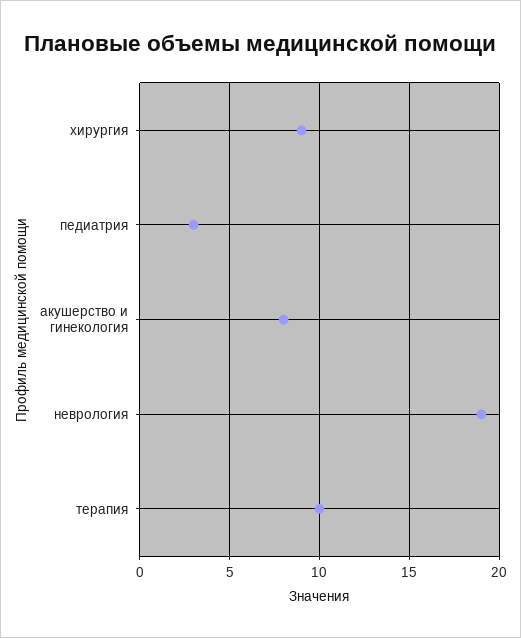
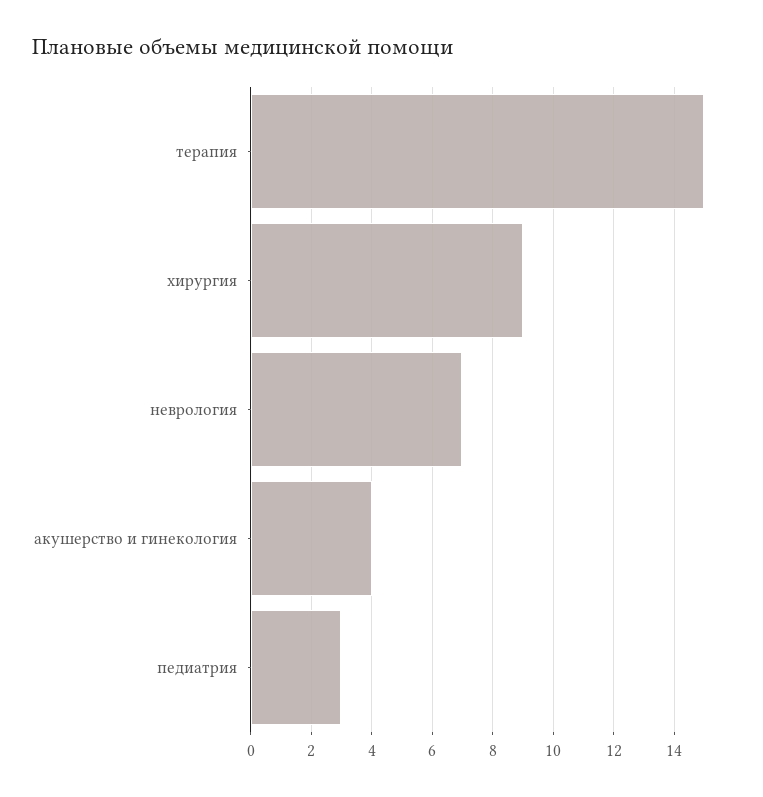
акушерство и гинекология: 8 -> 4
неврология: 19 -> 7
терапия: 10 -> 15

